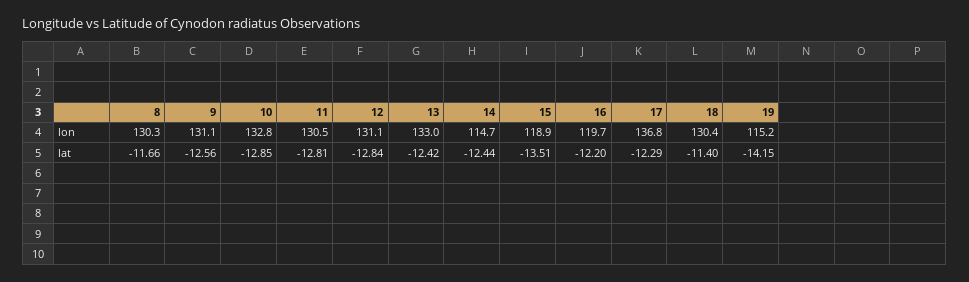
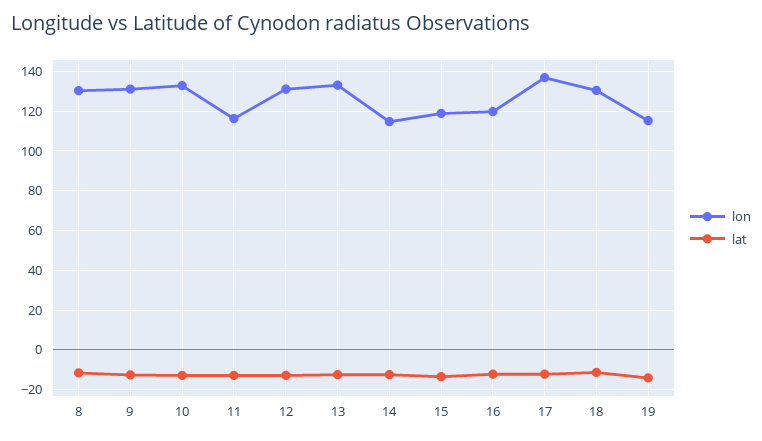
lon, 11: 130.5 -> 115

